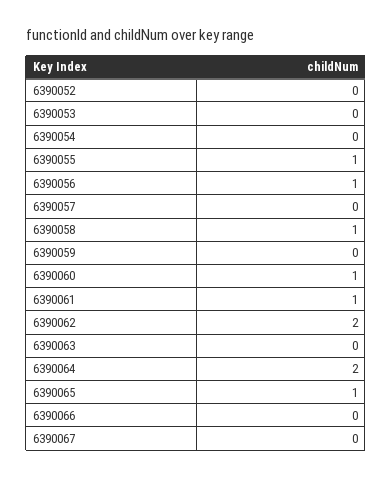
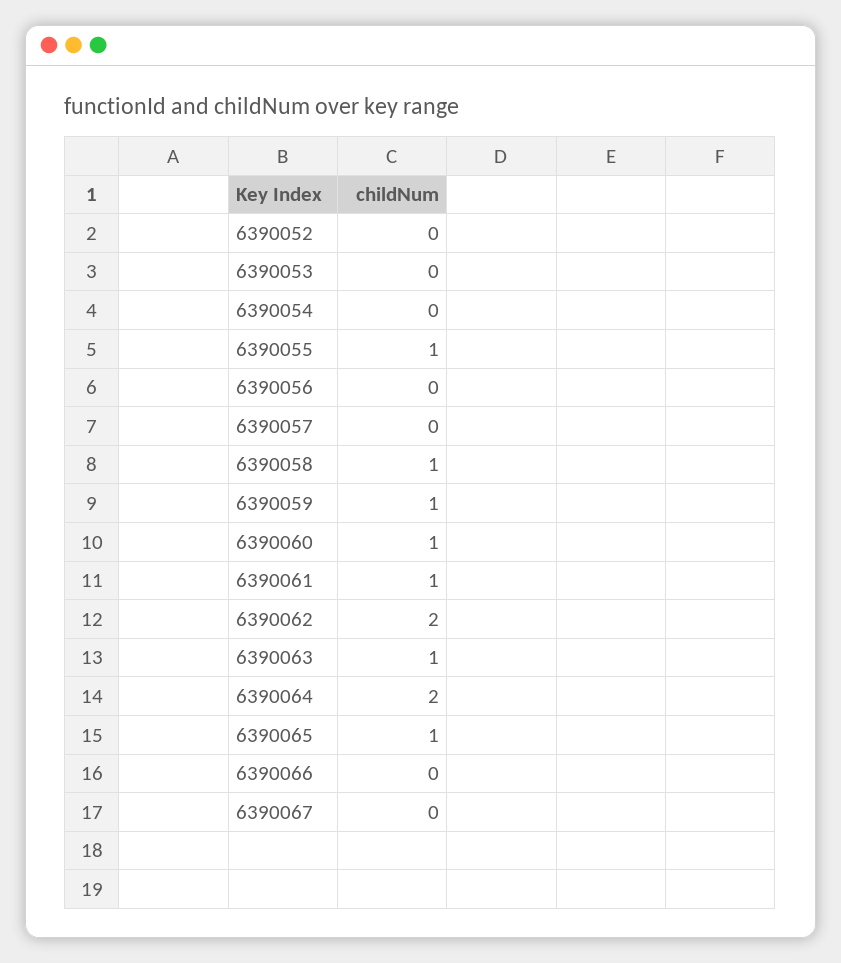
6390056: 1 -> 0
6390059: 0 -> 1
6390063: 0 -> 1

